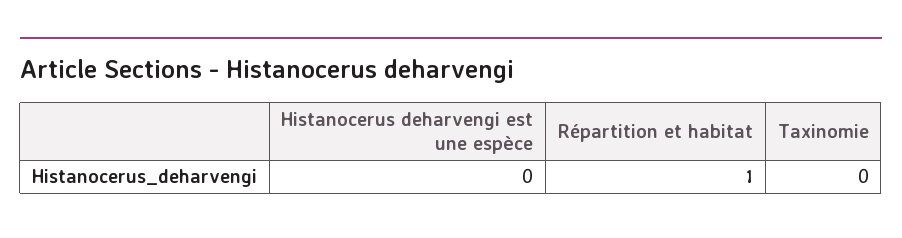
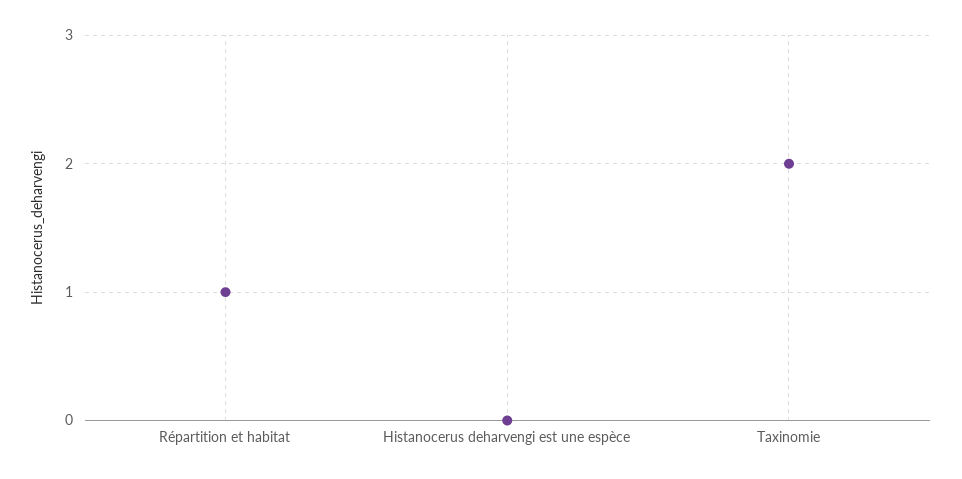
Taxinomie: 0 -> 2

